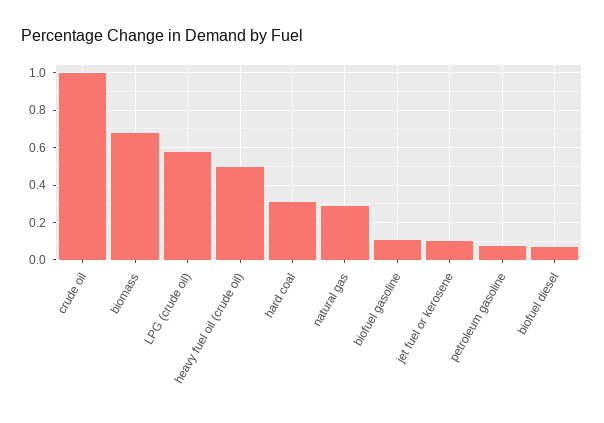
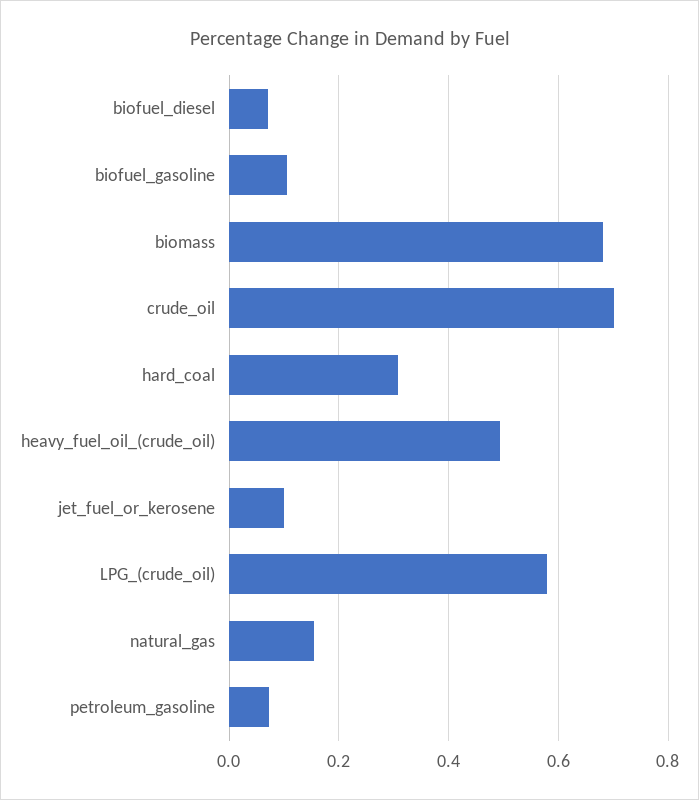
crude oil: 1 -> 0.7
natural gas: 0.3 -> 0.16

